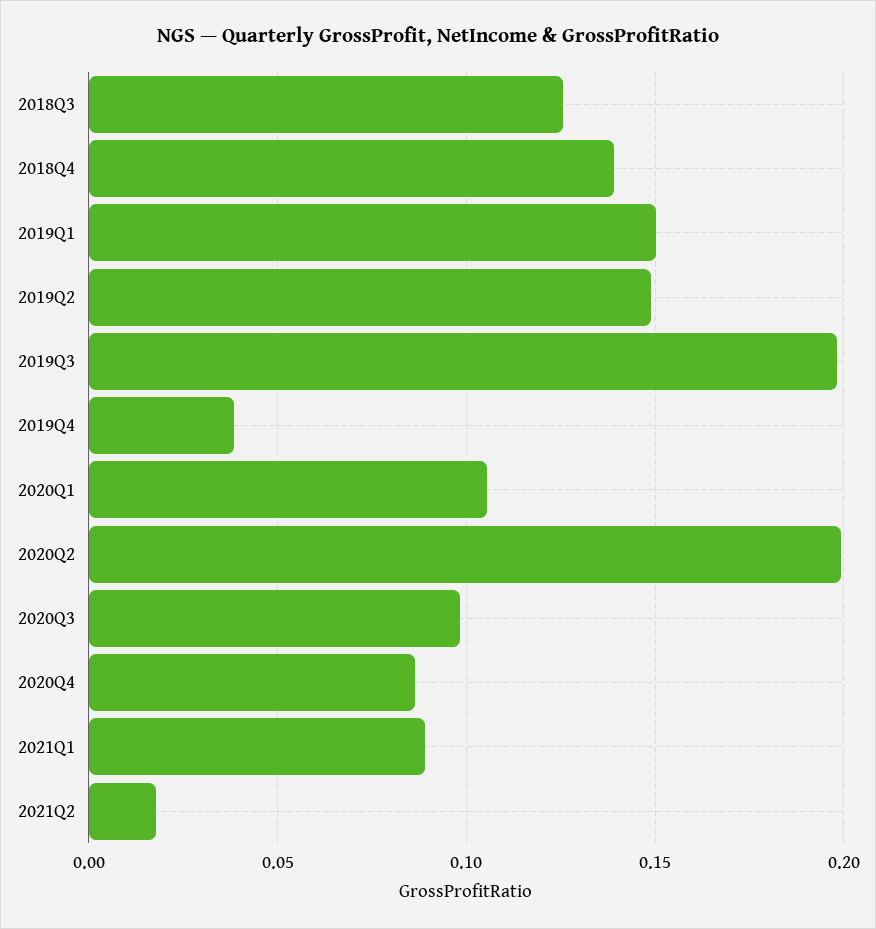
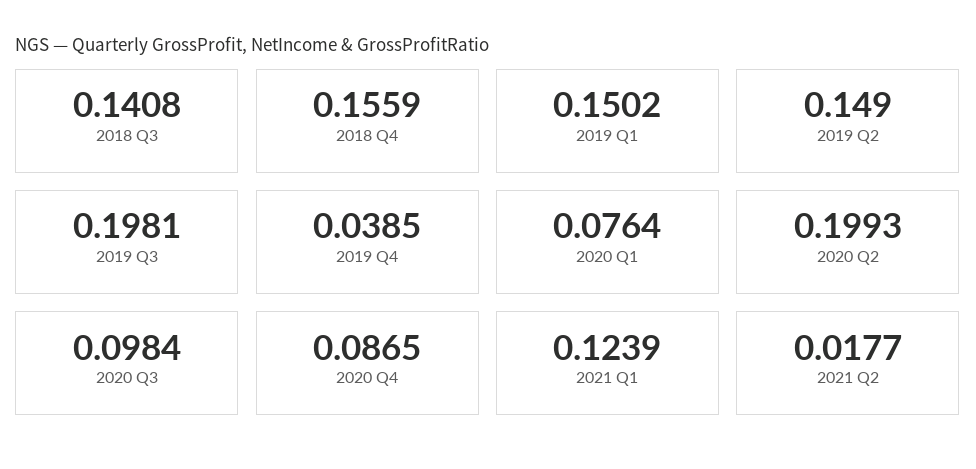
2018Q3: 0.125 -> 0.1408
2018Q4: 0.14 -> 0.1559
2020Q1: 0.105 -> 0.0764
2021Q1: 0.09 -> 0.1239

